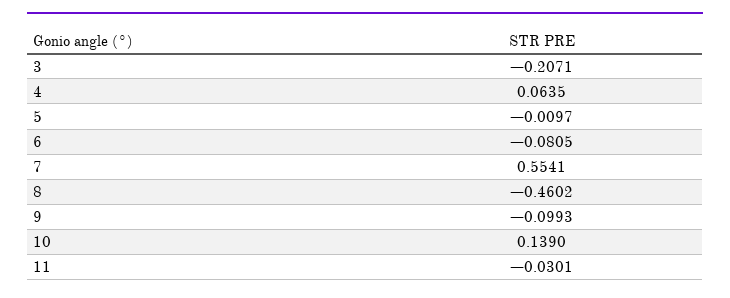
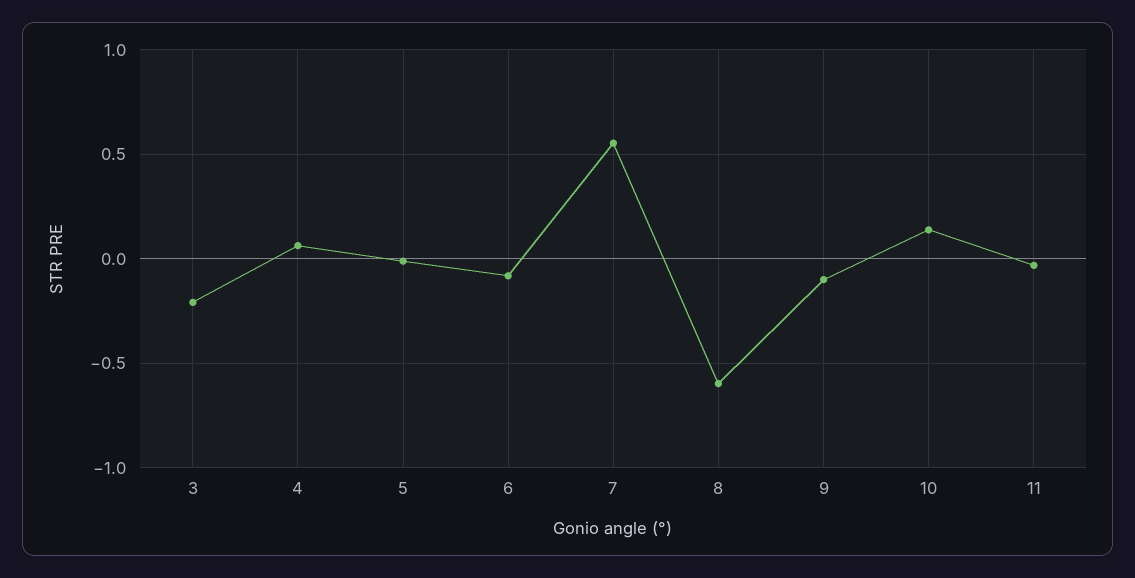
8: -0.4602 -> -0.6

